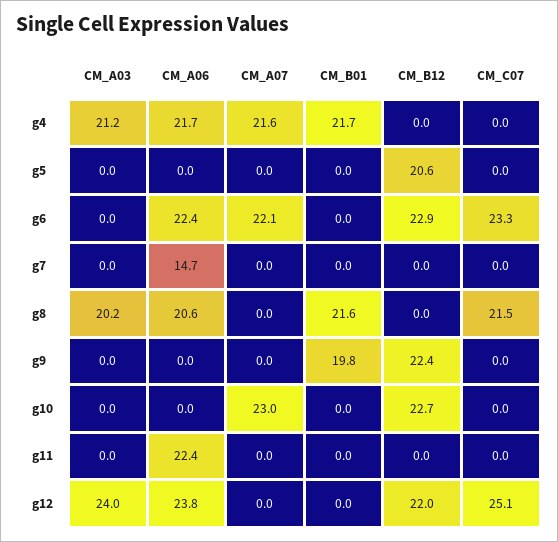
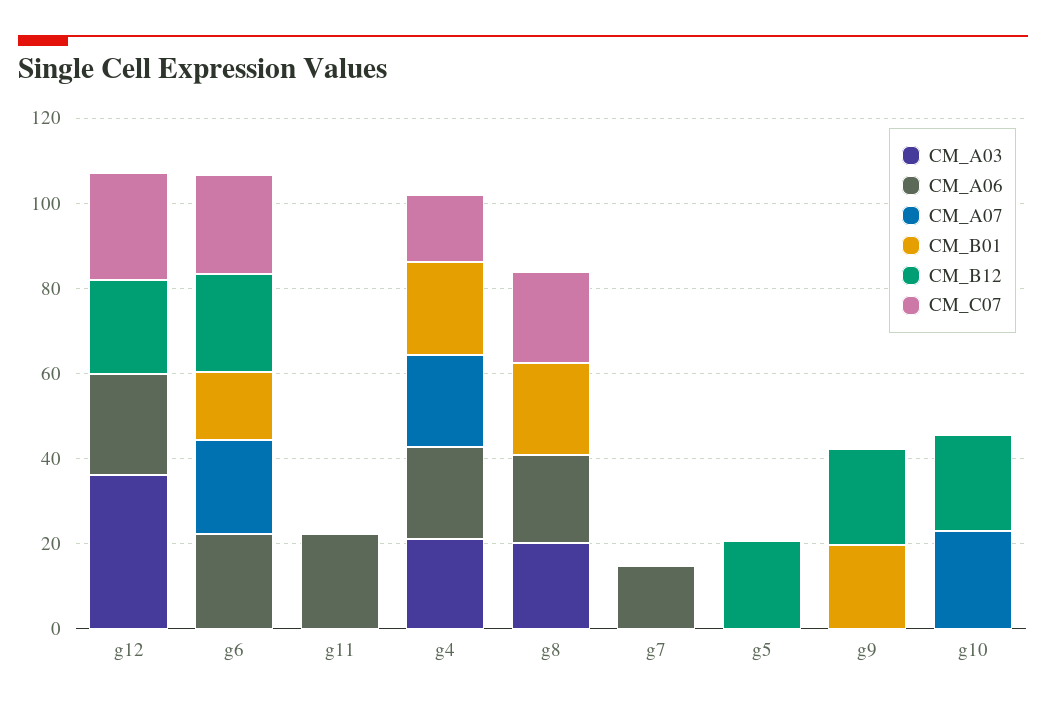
CM_C07, g4: 0 -> 15
CM_B01, g6: 0 -> 15
CM_A03, g12: 24 -> 35

